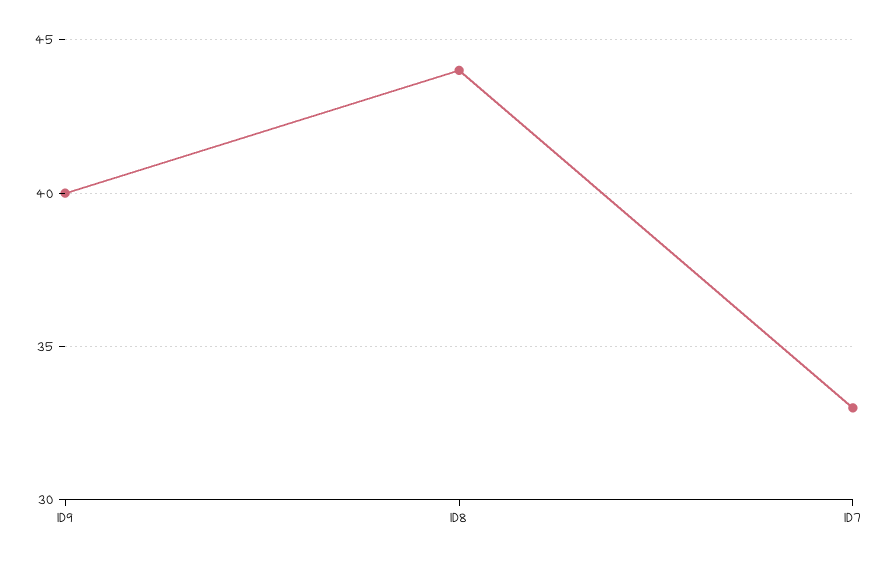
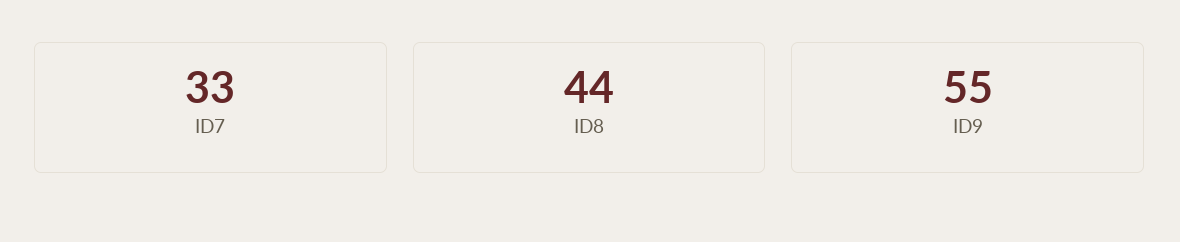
ID9: 40 -> 55

